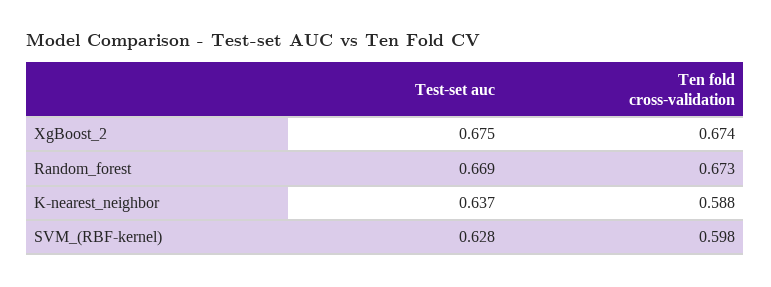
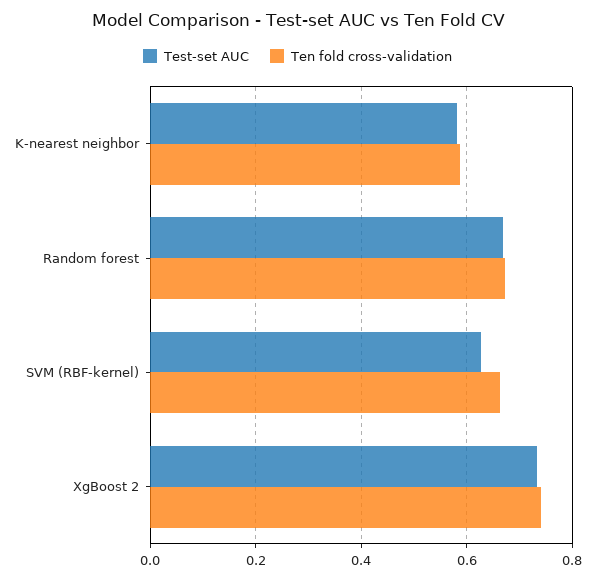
Test-set auc, XgBoost_2: 0.675 -> 0.74
Ten fold cross-validation, XgBoost_2: 0.674 -> 0.74
Test-set auc, K-nearest_neighbor: 0.637 -> 0.58
Ten fold cross-validation, SVM_(RBF-kernel): 0.598 -> 0.66

